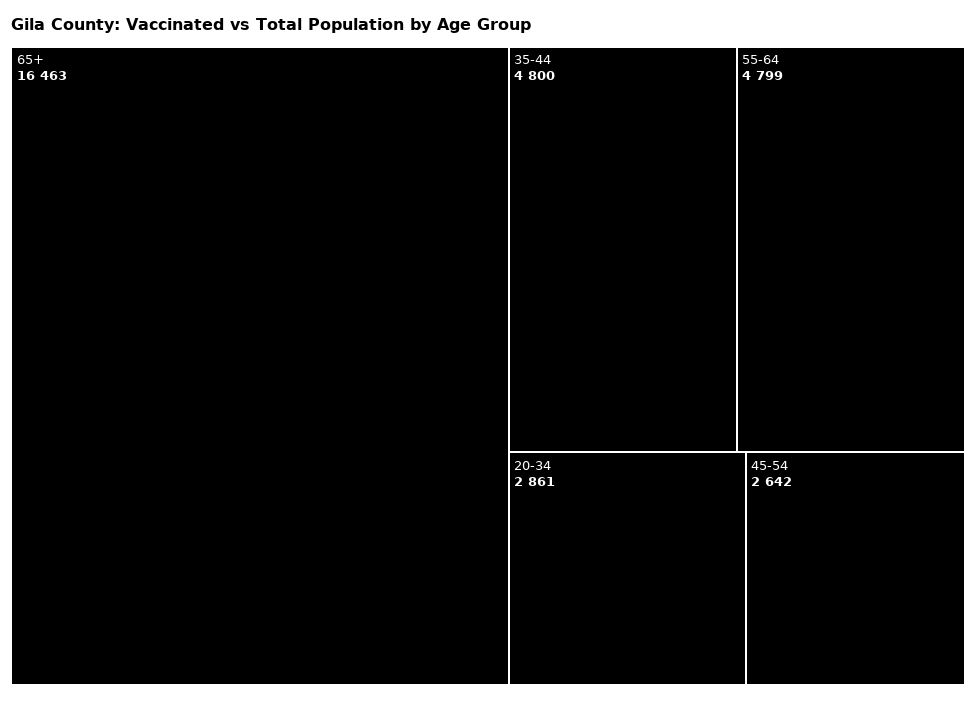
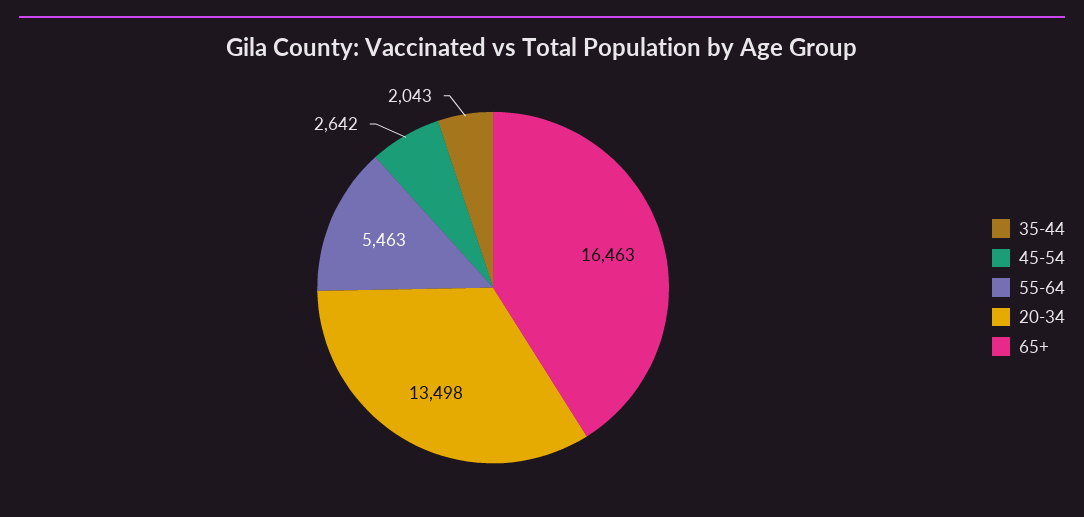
35-44: 4800 -> 2043
55-64: 4799 -> 5463
20-34: 2861 -> 13498

